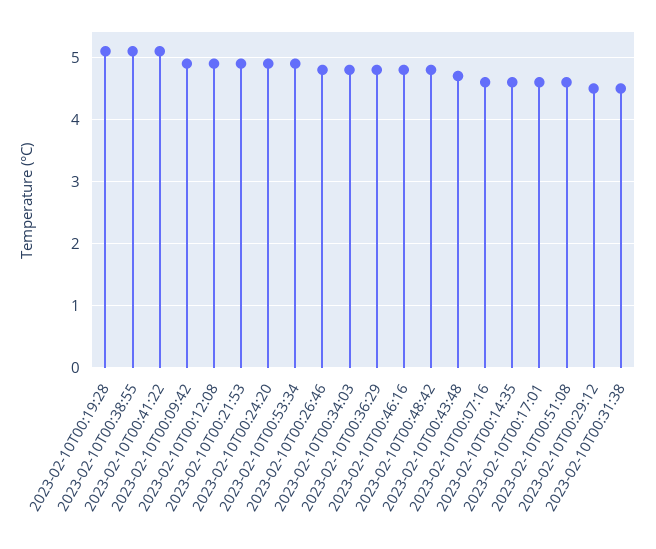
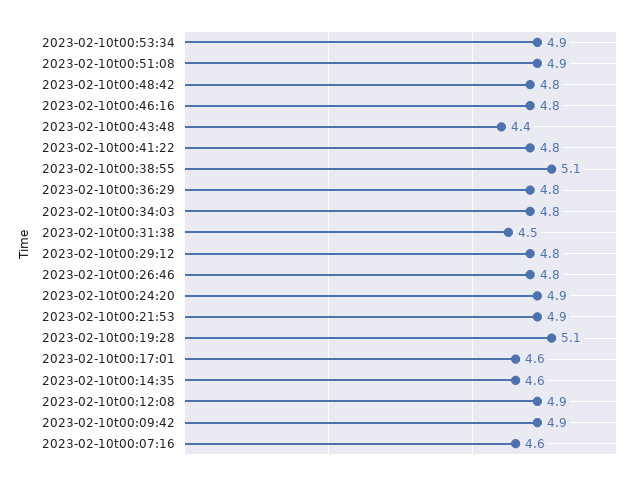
2023-02-10T00:41:22: 5.1 -> 4.8
2023-02-10T00:43:48: 4.7 -> 4.4
2023-02-10T00:51:08: 4.6 -> 4.9
2023-02-10T00:29:12: 4.5 -> 4.8

